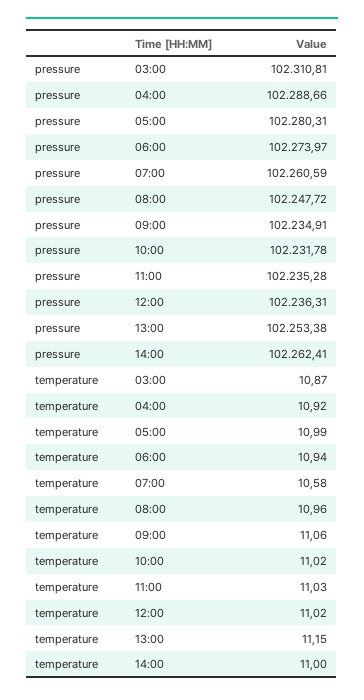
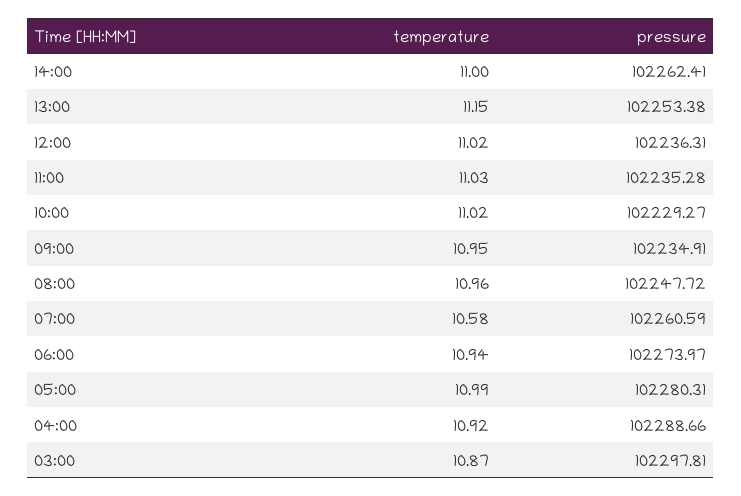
pressure, 03:00: 102310.81 -> 102297.81
pressure, 10:00: 102231.78 -> 102229.27
temperature, 09:00: 11.06 -> 10.95

